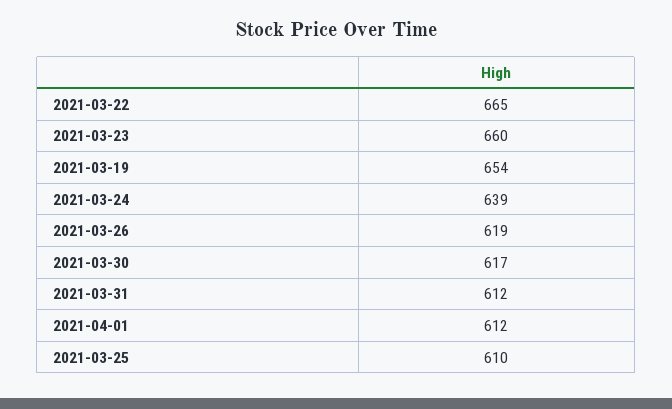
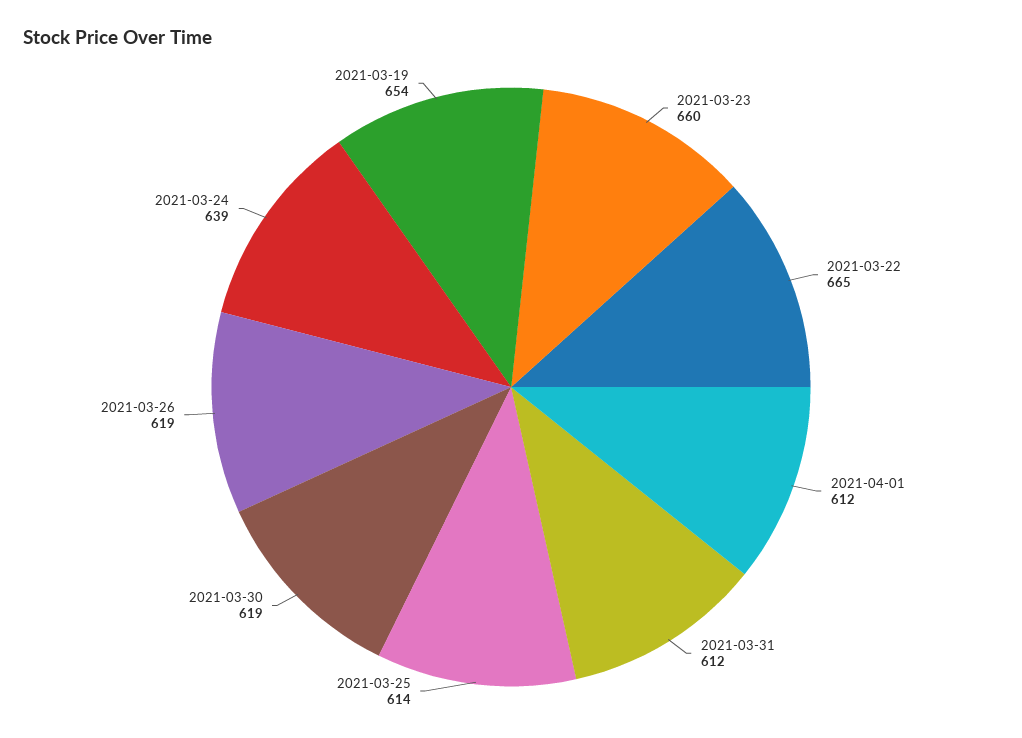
2021-03-30: 617 -> 619
2021-03-25: 610 -> 614

